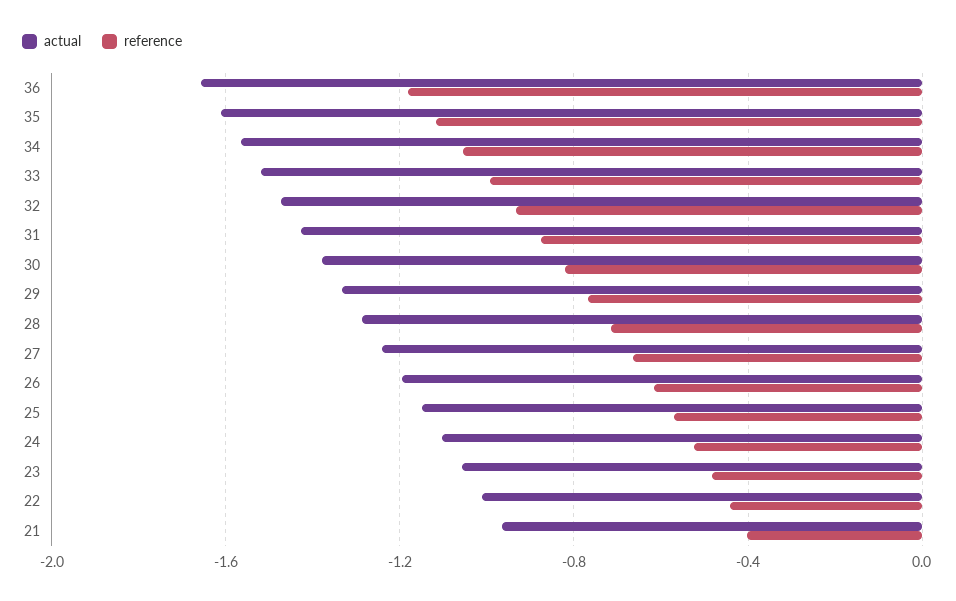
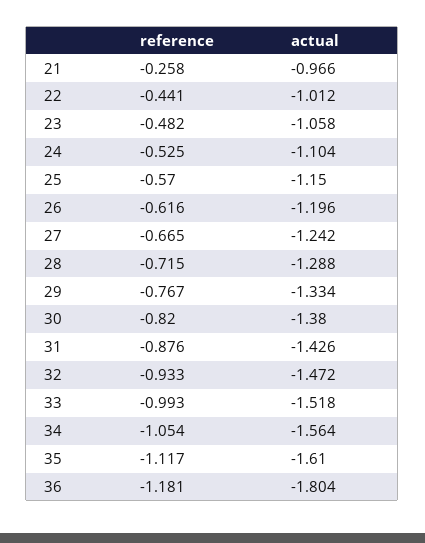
actual, 36: -1.65 -> -1.804
reference, 21: -0.4 -> -0.258

